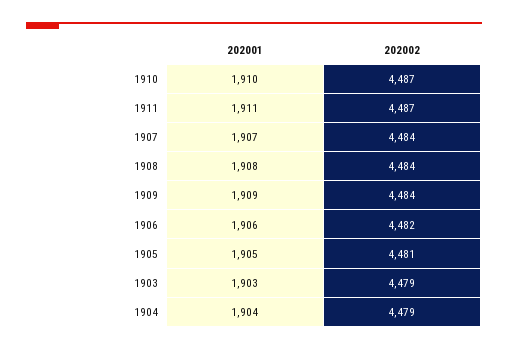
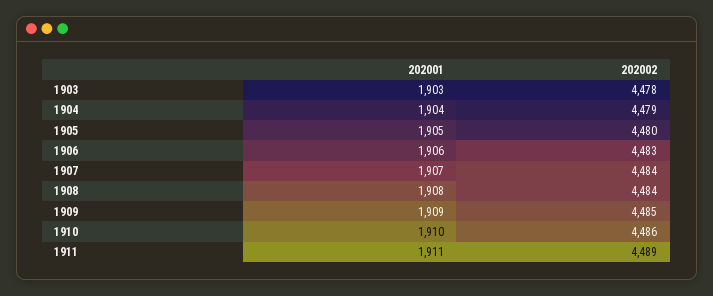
202002, 1910: 4487 -> 4486
202002, 1911: 4487 -> 4489
202002, 1909: 4484 -> 4485
202002, 1906: 4482 -> 4483
202002, 1905: 4481 -> 4480
202002, 1903: 4479 -> 4478

